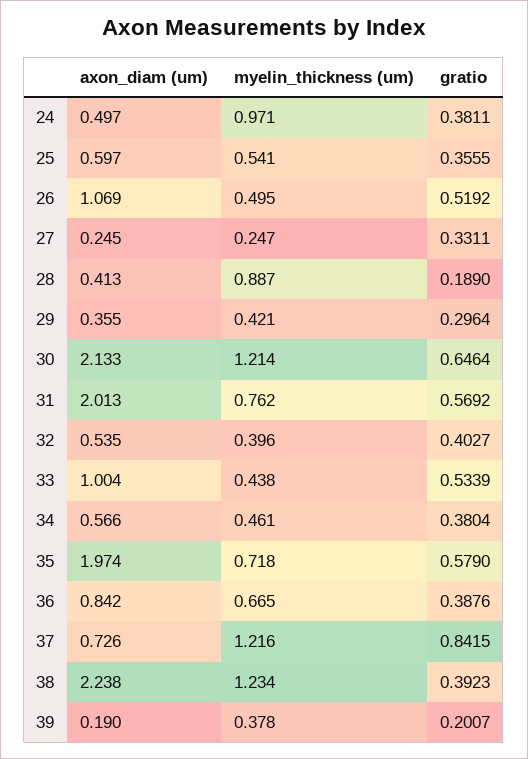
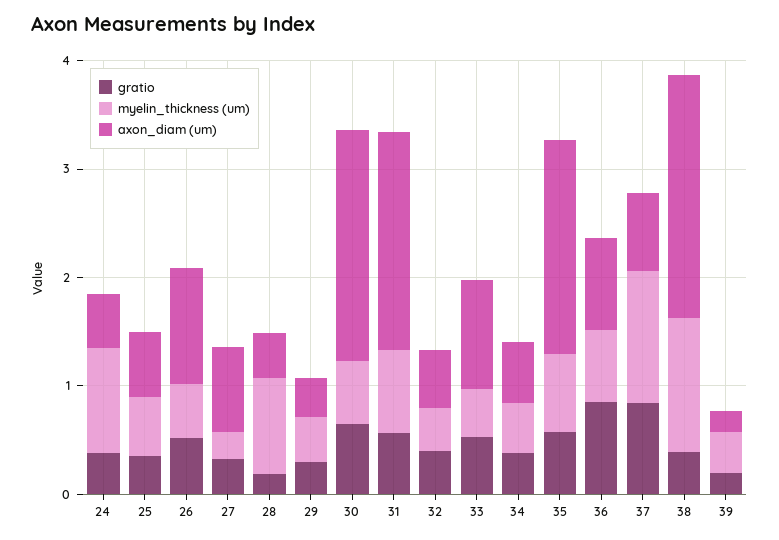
axon_diam (um), 27: 0.245 -> 0.8
myelin_thickness (um), 30: 1.214 -> 0.6
gratio, 36: 0.3876 -> 0.8

